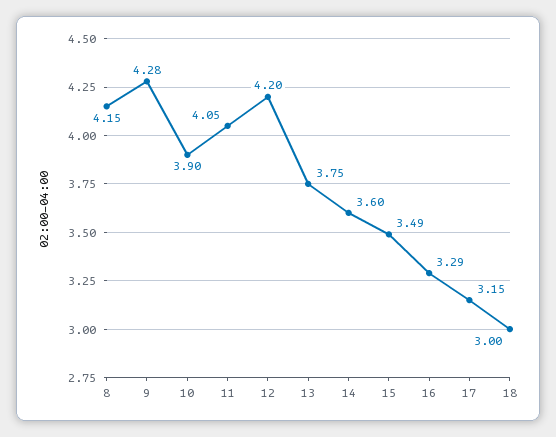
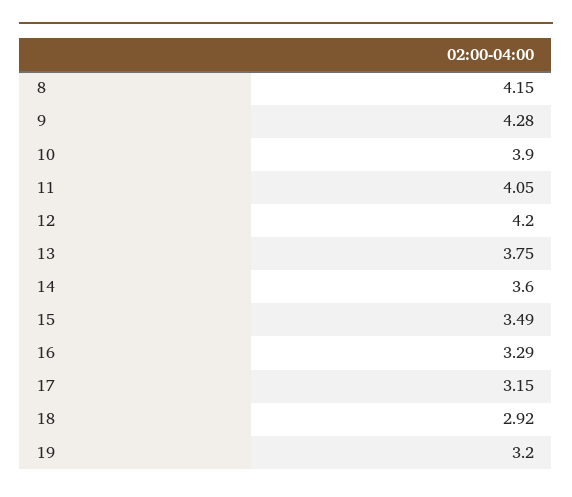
18: 3 -> 2.92
19: none -> 3.2

